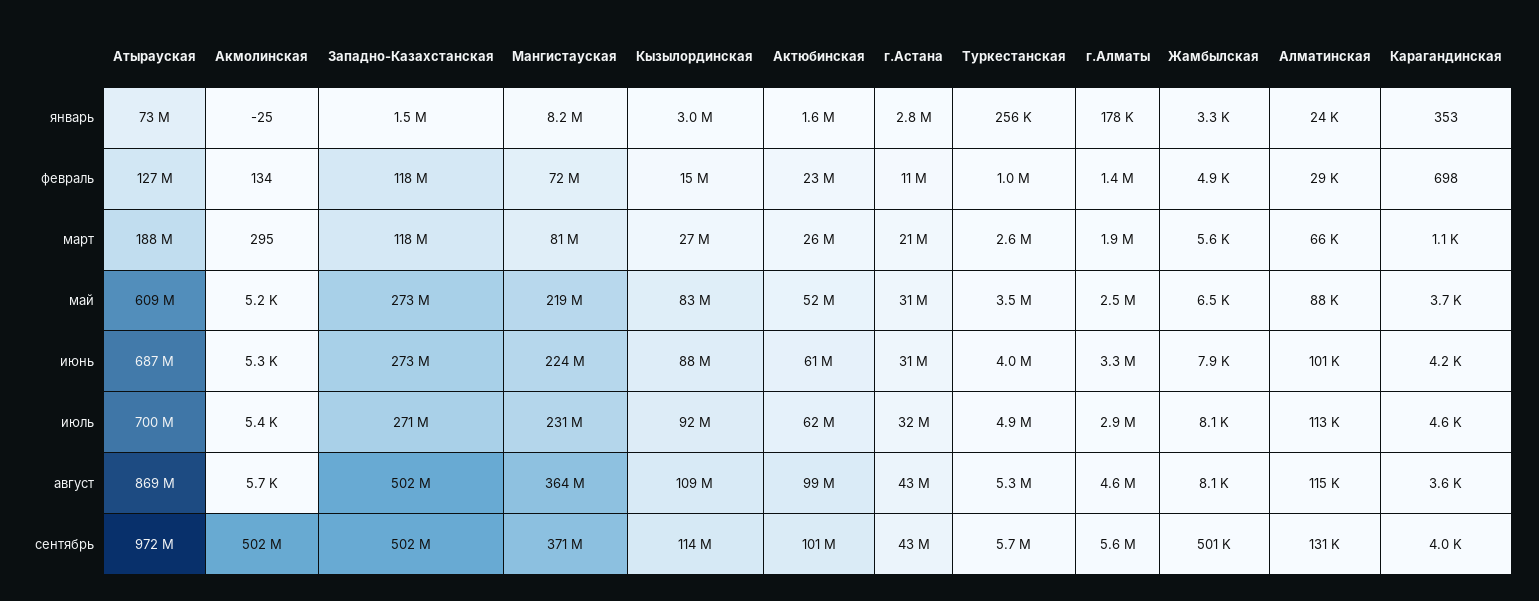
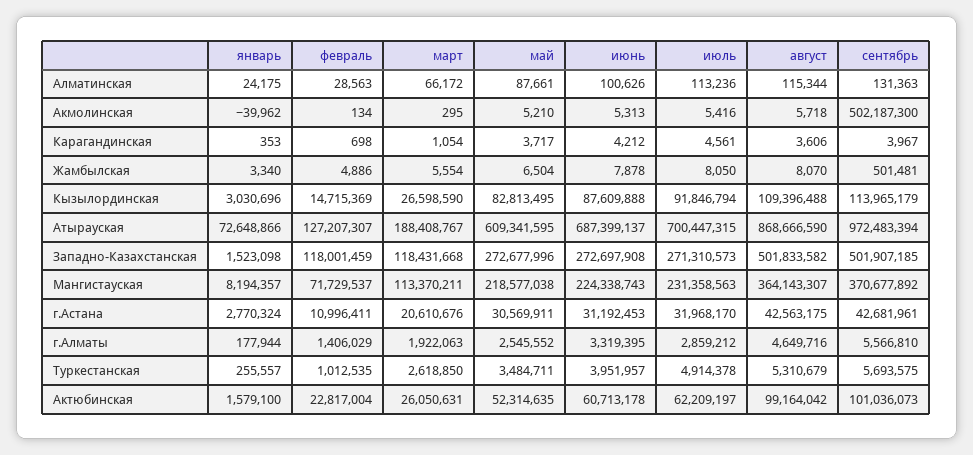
Акмолинская, январь: -25 -> -39962
Мангистауская, март: 81000000 -> 113370211

